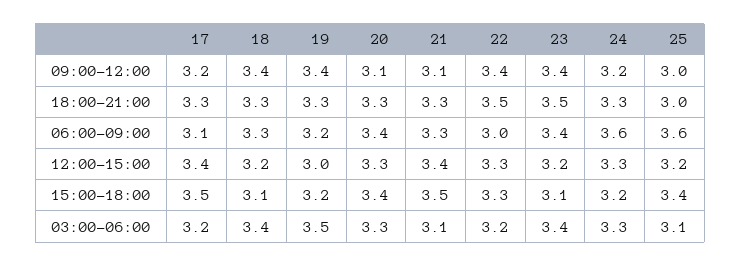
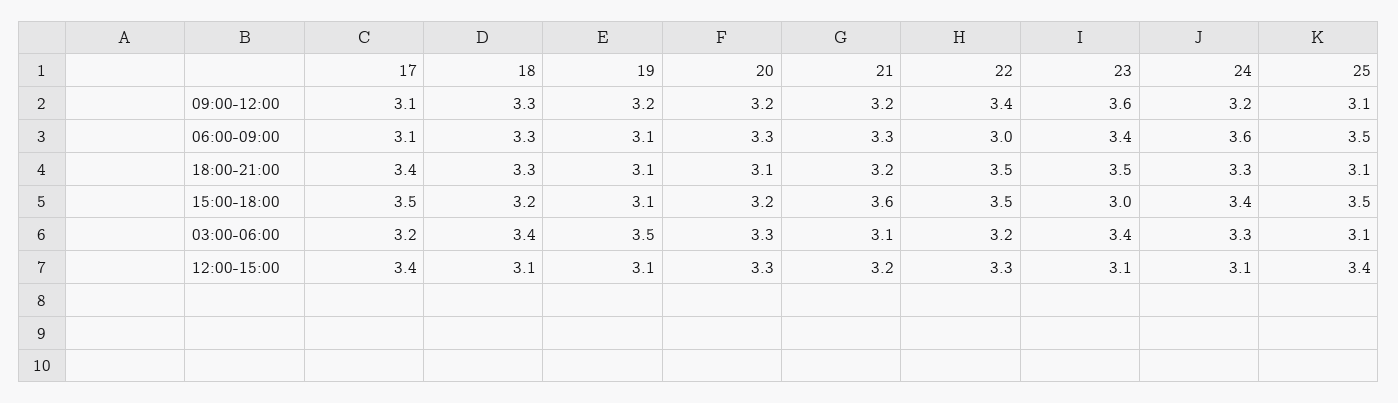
17, 09:00-12:00: 3.2 -> 3.1
18, 09:00-12:00: 3.4 -> 3.3
19, 09:00-12:00: 3.4 -> 3.2
20, 09:00-12:00: 3.1 -> 3.2
21, 09:00-12:00: 3.1 -> 3.2
23, 09:00-12:00: 3.4 -> 3.6
25, 09:00-12:00: 3 -> 3.1
17, 18:00-21:00: 3.3 -> 3.4
19, 18:00-21:00: 3.3 -> 3.1
20, 18:00-21:00: 3.3 -> 3.1
21, 18:00-21:00: 3.3 -> 3.2
25, 18:00-21:00: 3 -> 3.1
19, 06:00-09:00: 3.2 -> 3.1
20, 06:00-09:00: 3.4 -> 3.3
25, 06:00-09:00: 3.6 -> 3.5
18, 12:00-15:00: 3.2 -> 3.1
19, 12:00-15:00: 3 -> 3.1
21, 12:00-15:00: 3.4 -> 3.2
23, 12:00-15:00: 3.2 -> 3.1
24, 12:00-15:00: 3.3 -> 3.1
25, 12:00-15:00: 3.2 -> 3.4
18, 15:00-18:00: 3.1 -> 3.2
19, 15:00-18:00: 3.2 -> 3.1
20, 15:00-18:00: 3.4 -> 3.2
21, 15:00-18:00: 3.5 -> 3.6
22, 15:00-18:00: 3.3 -> 3.5
23, 15:00-18:00: 3.1 -> 3
24, 15:00-18:00: 3.2 -> 3.4
25, 15:00-18:00: 3.4 -> 3.5

